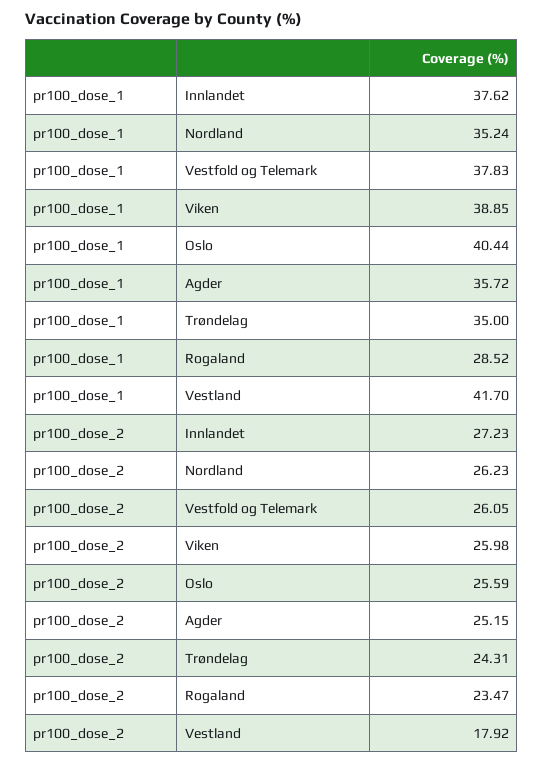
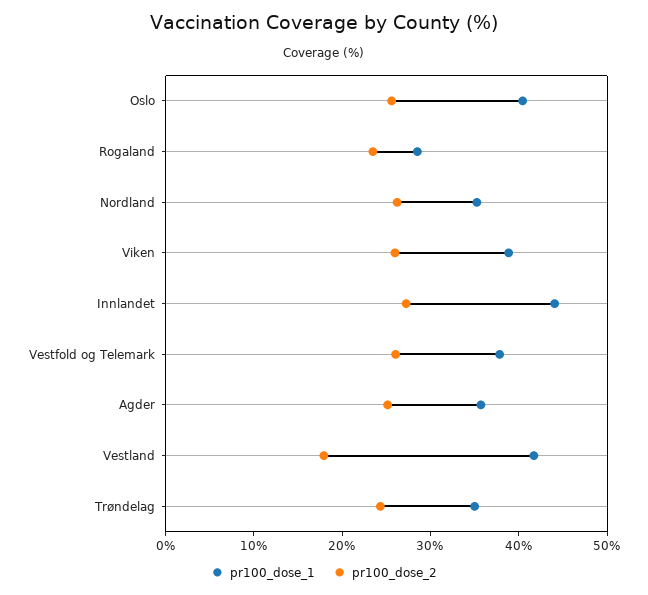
pr100_dose_1, Innlandet: 37.62 -> 44

